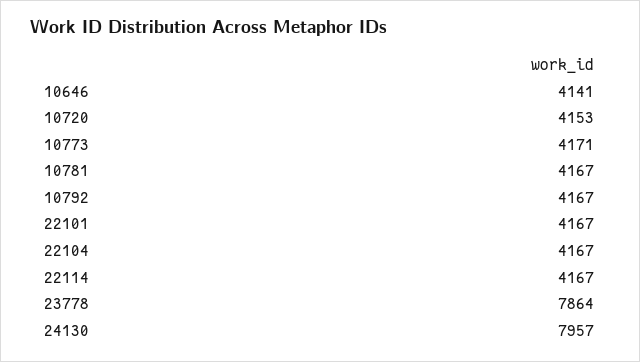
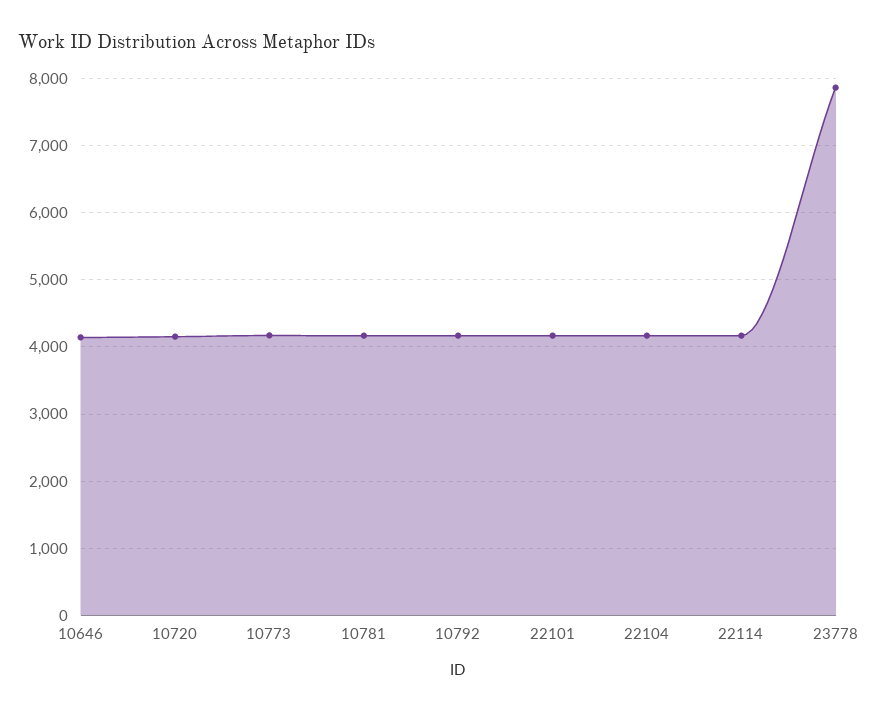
24130: 7957 -> none

